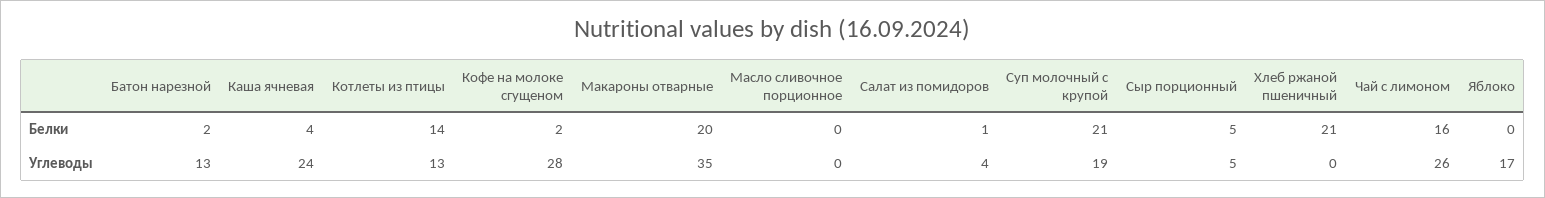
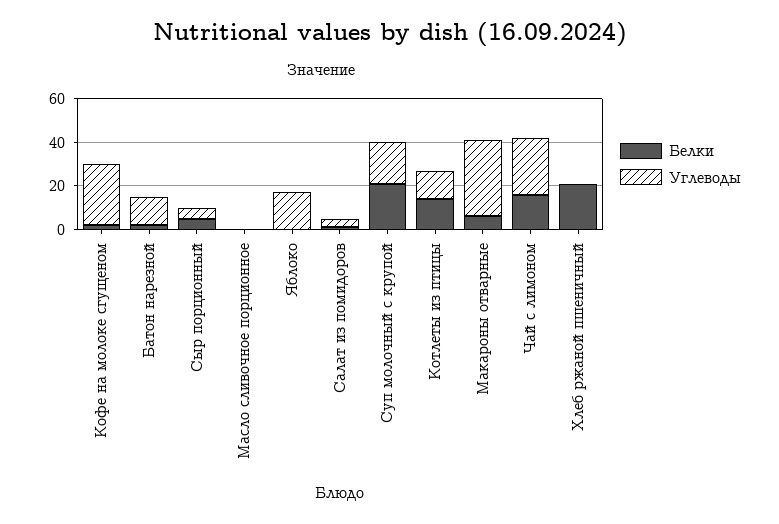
Белки, Каша ячневая: 4 -> none
Белки, Макароны отварные: 20 -> 5
Углеводы, Каша ячневая: 24 -> none

